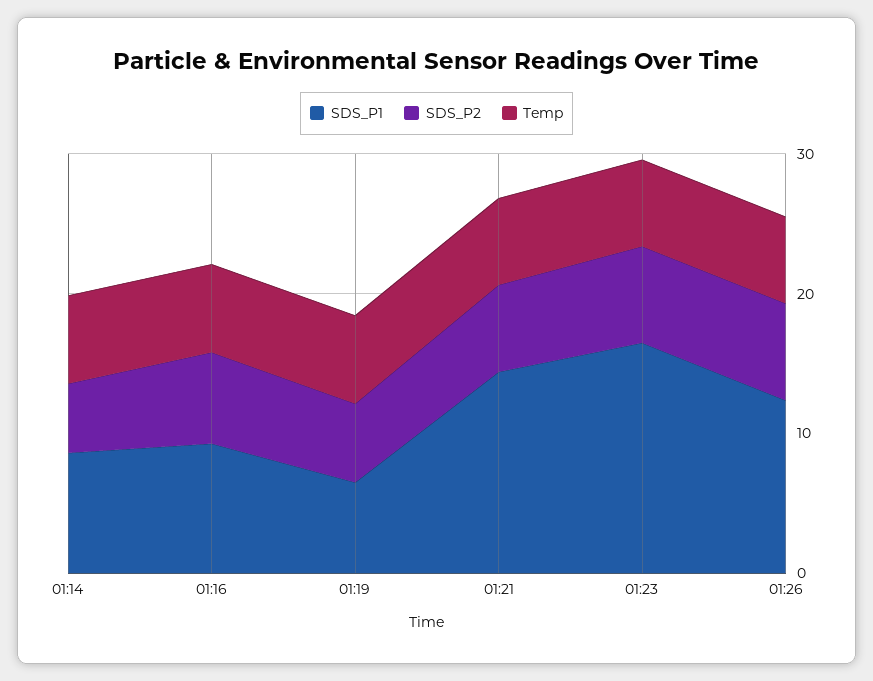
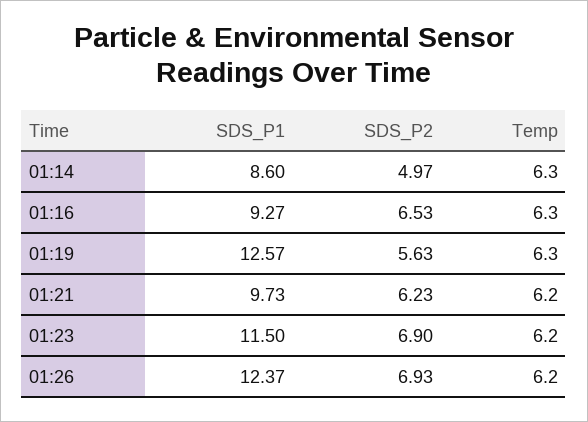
SDS_P1, 01:19: 6 -> 12.57
SDS_P1, 01:21: 14 -> 9.73
SDS_P1, 01:23: 16 -> 11.5

